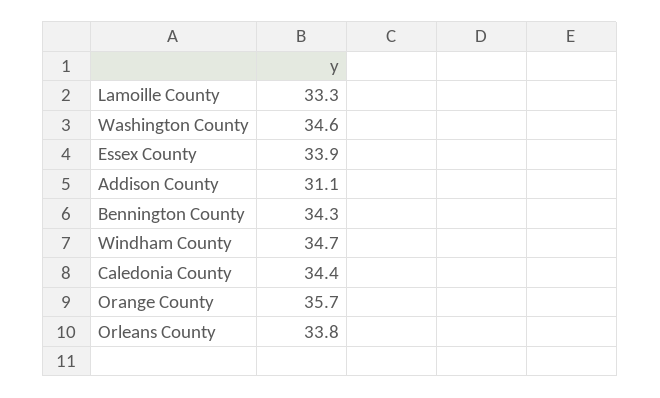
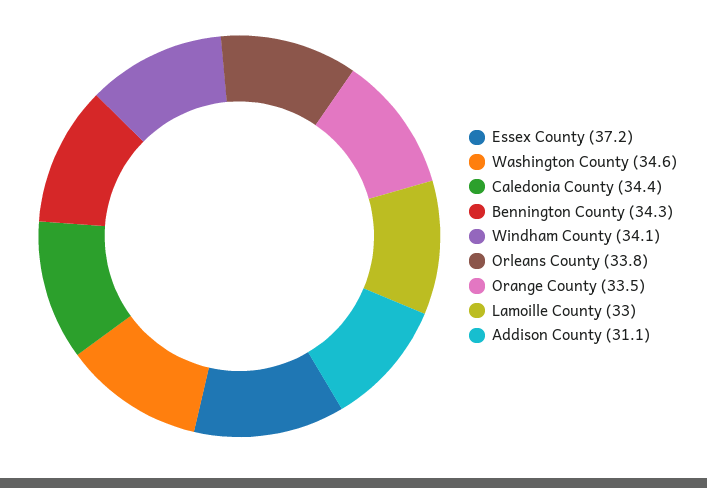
Lamoille County: 33.3 -> 33
Essex County: 33.9 -> 37.2
Windham County: 34.7 -> 34.1
Orange County: 35.7 -> 33.5

